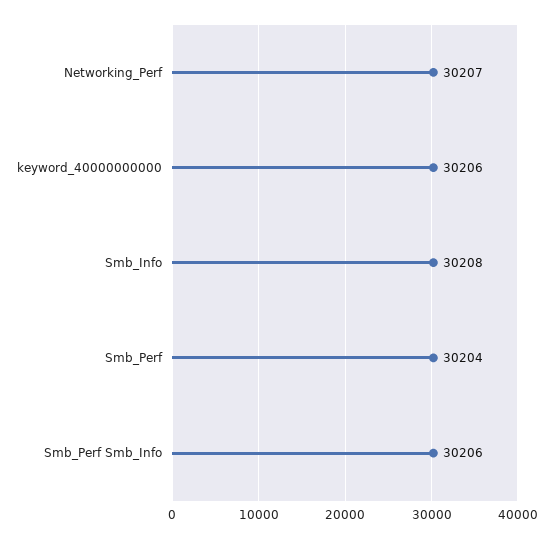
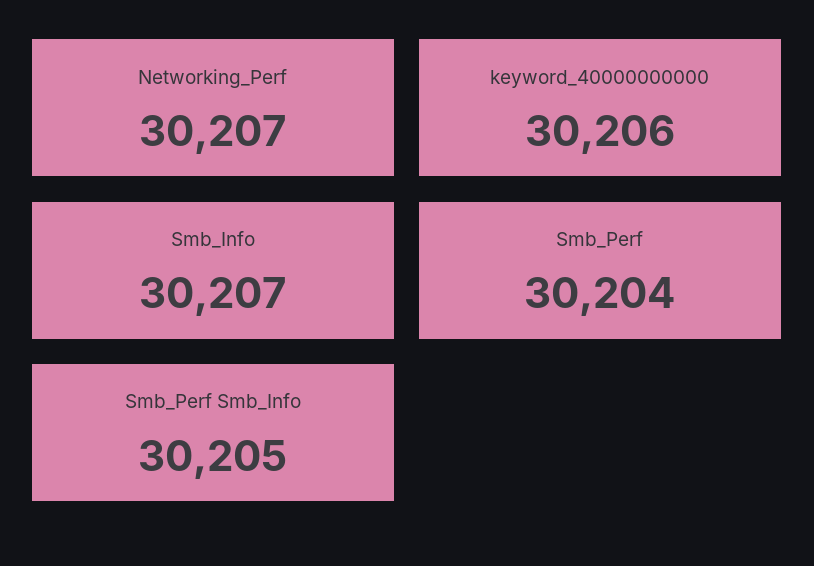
Smb_Info: 30208 -> 30207
Smb_Perf Smb_Info: 30206 -> 30205

